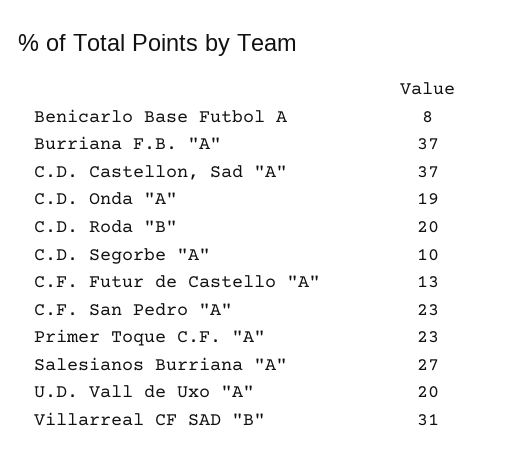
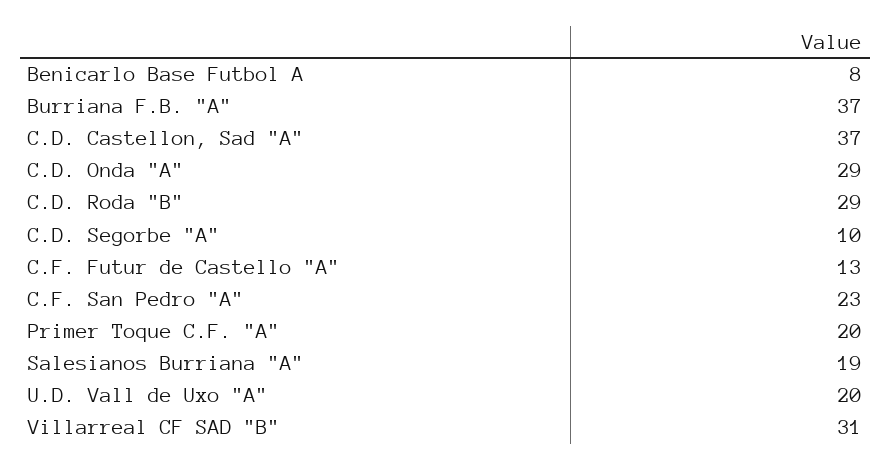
C.D. Onda "A": 19 -> 29
C.D. Roda "B": 20 -> 29
Primer Toque C.F. "A": 23 -> 20
Salesianos Burriana "A": 27 -> 19

